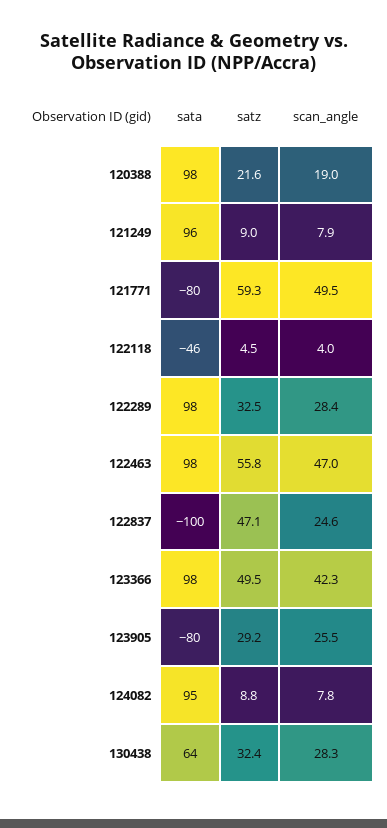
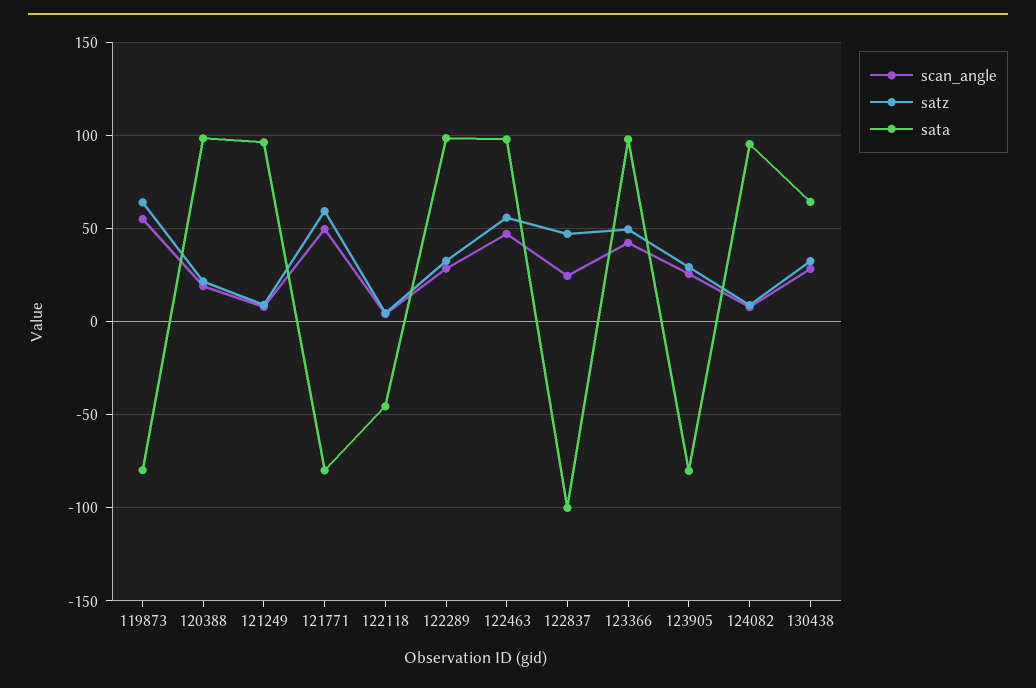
scan_angle, 119873: none -> 55
satz, 119873: none -> 65
sata, 119873: none -> -80

